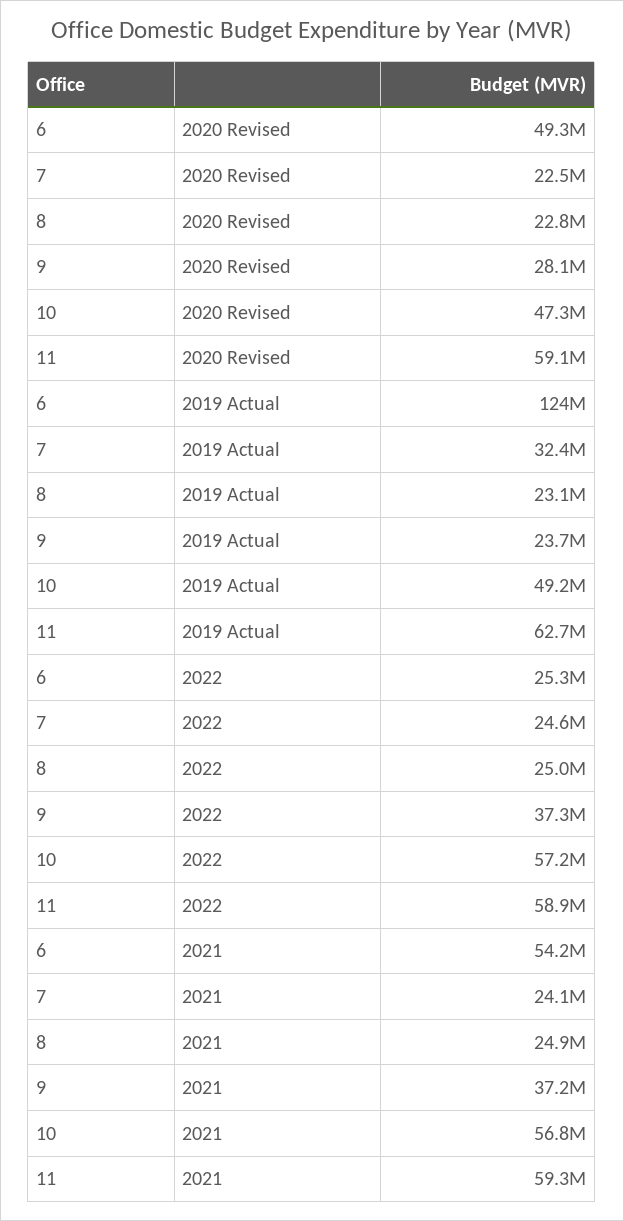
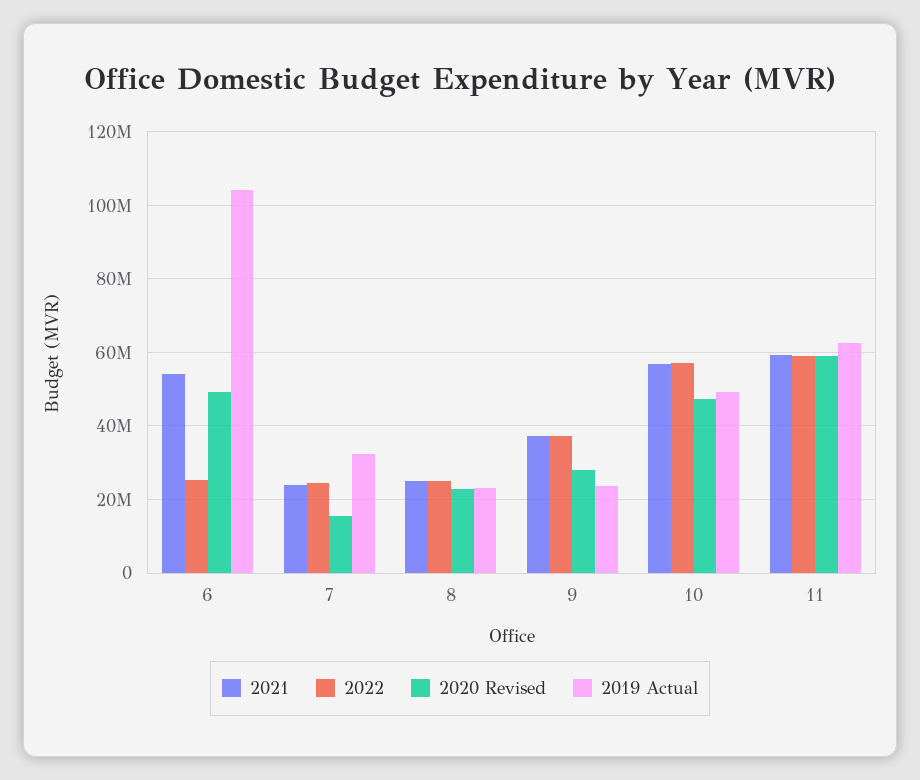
2020 Revised, 7: 22500000 -> 16000000
2019 Actual, 6: 124000000 -> 104000000

